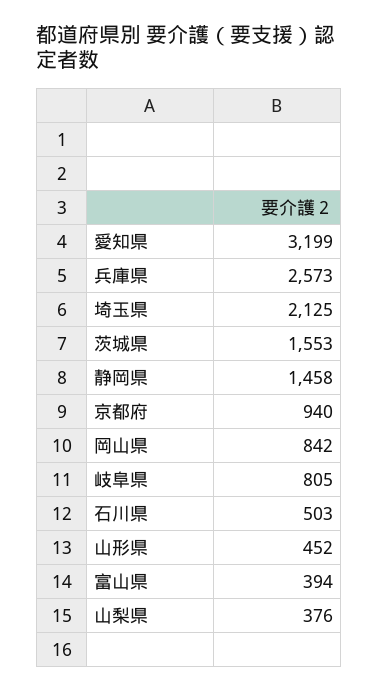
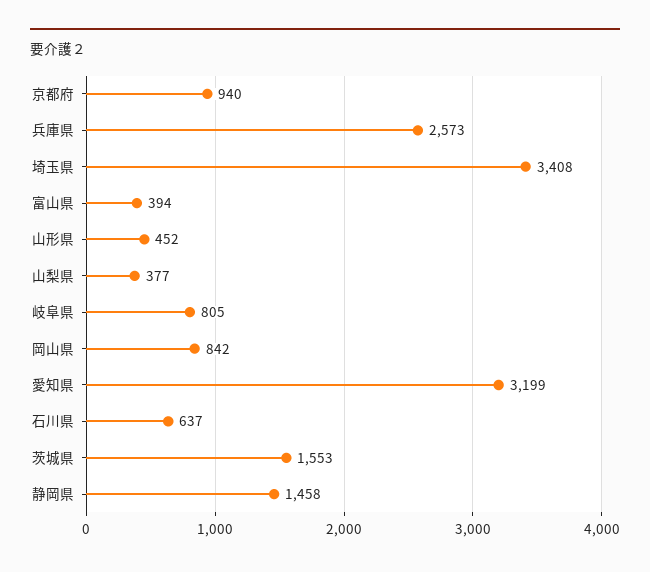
埼玉県: 2125 -> 3408
石川県: 503 -> 637
山梨県: 376 -> 377

